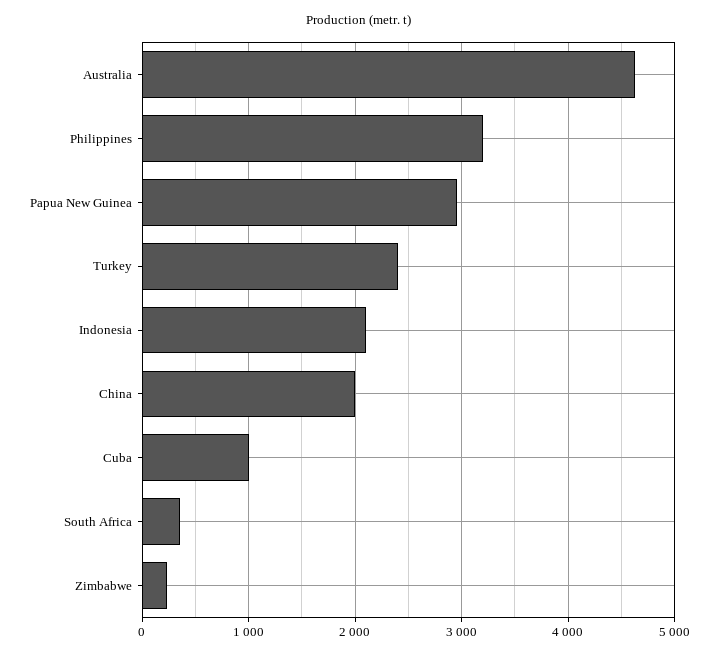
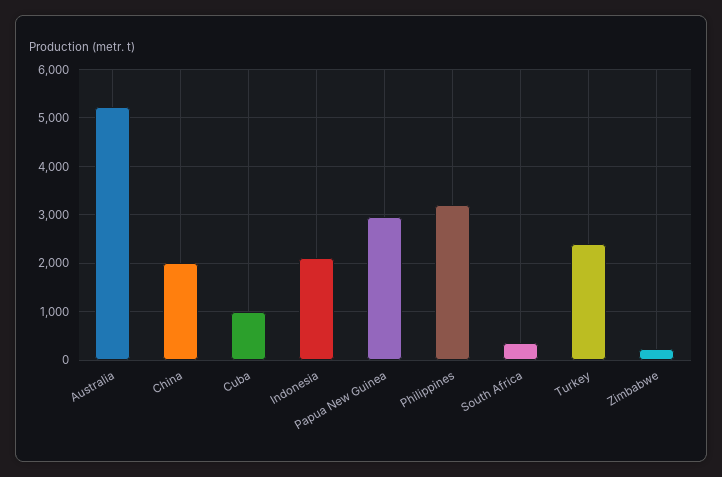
Australia: 4600 -> 5200

